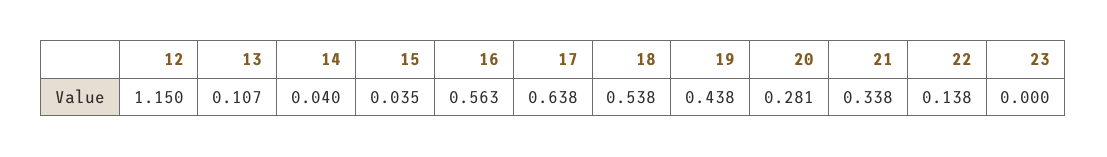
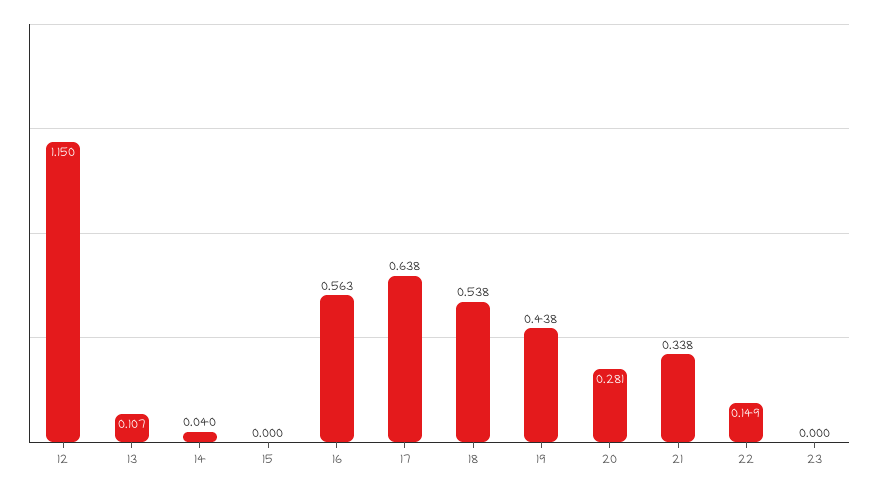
15: 0.035 -> 0
22: 0.138 -> 0.149

